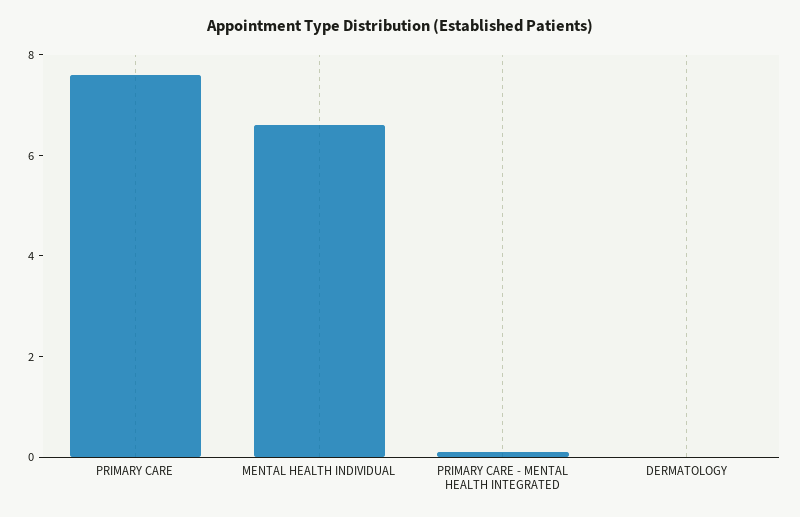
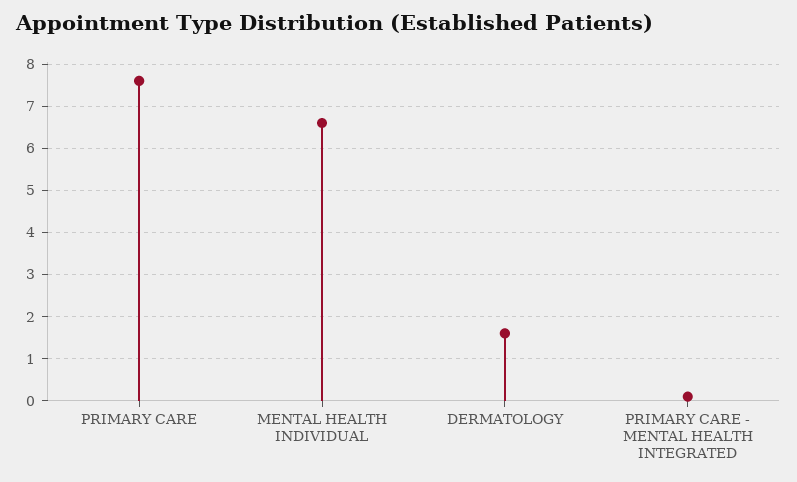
DERMATOLOGY: 0 -> 1.5

